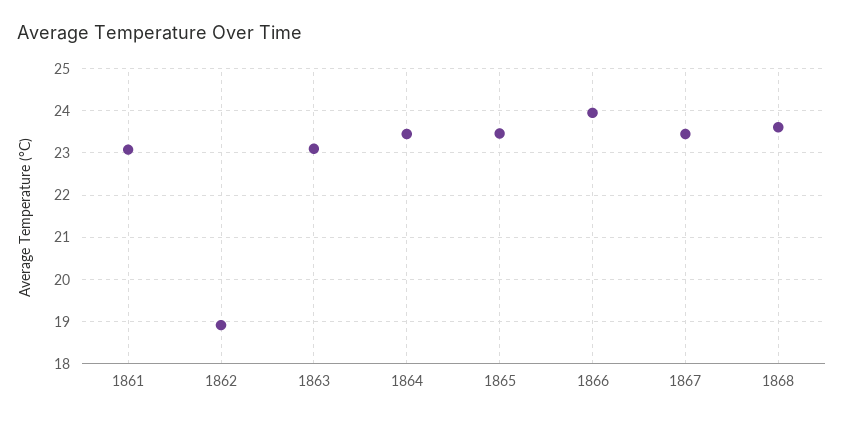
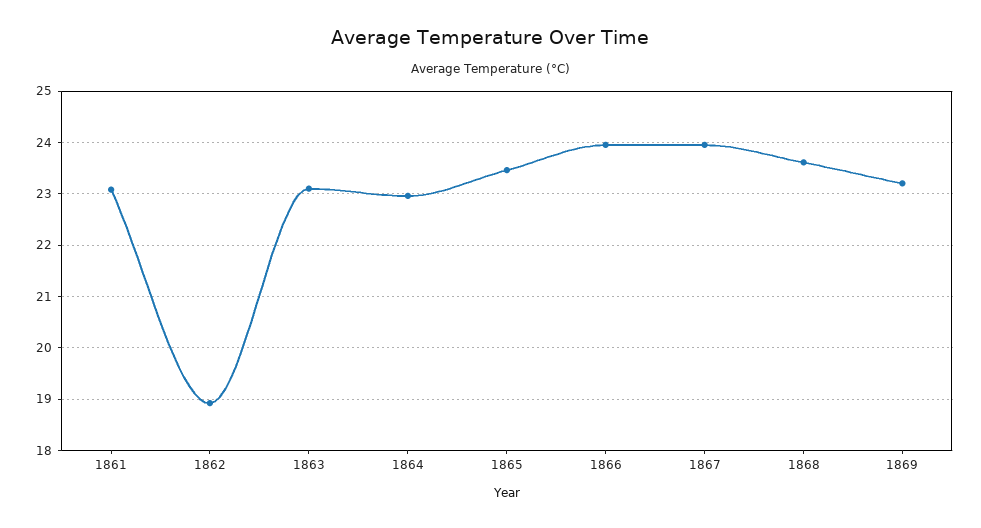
1864: 23.4 -> 23
1867: 23.4 -> 24
1869: none -> 23.2

